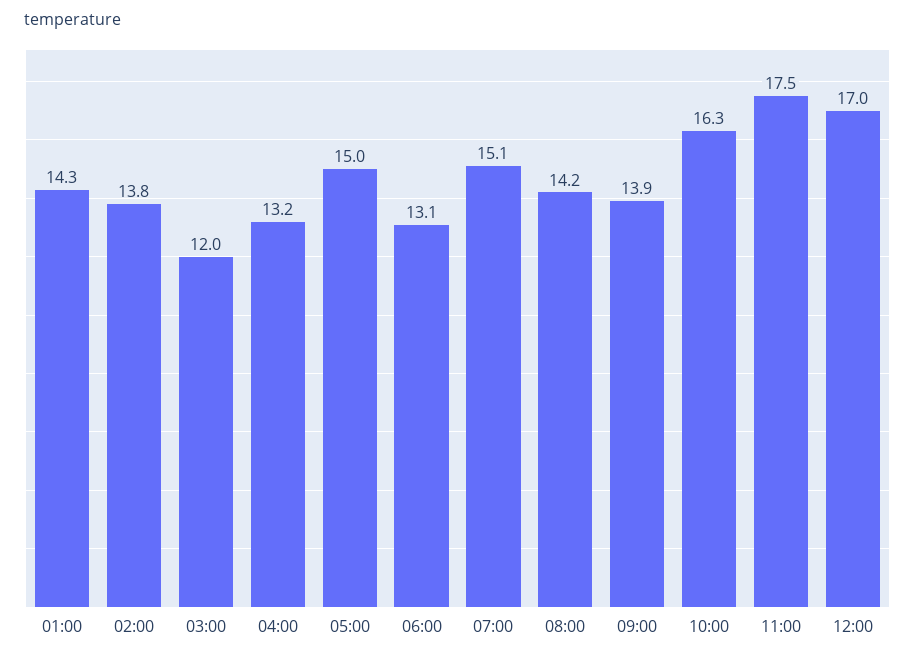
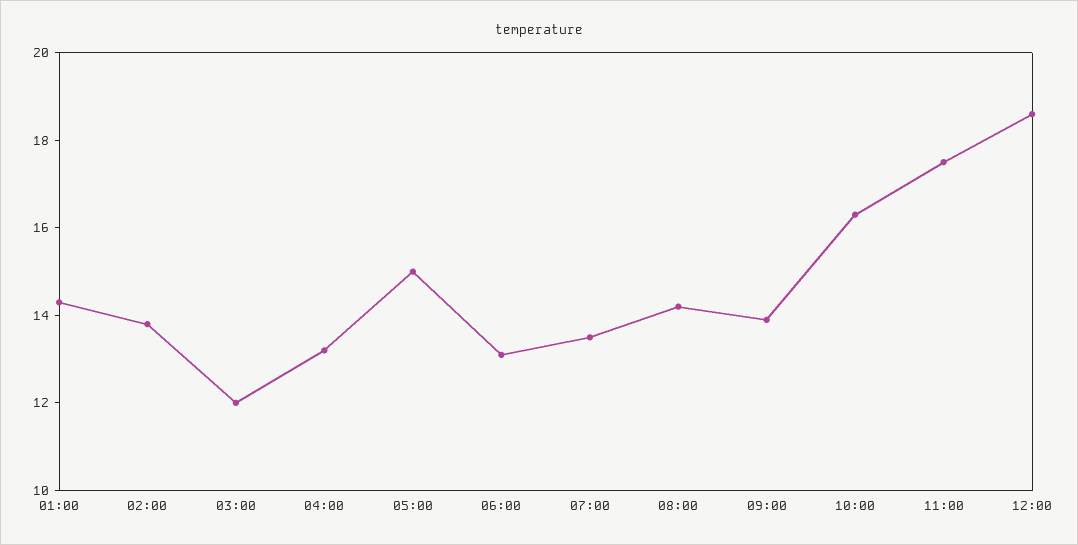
07:00: 15.1 -> 13.5
12:00: 17 -> 18.5

